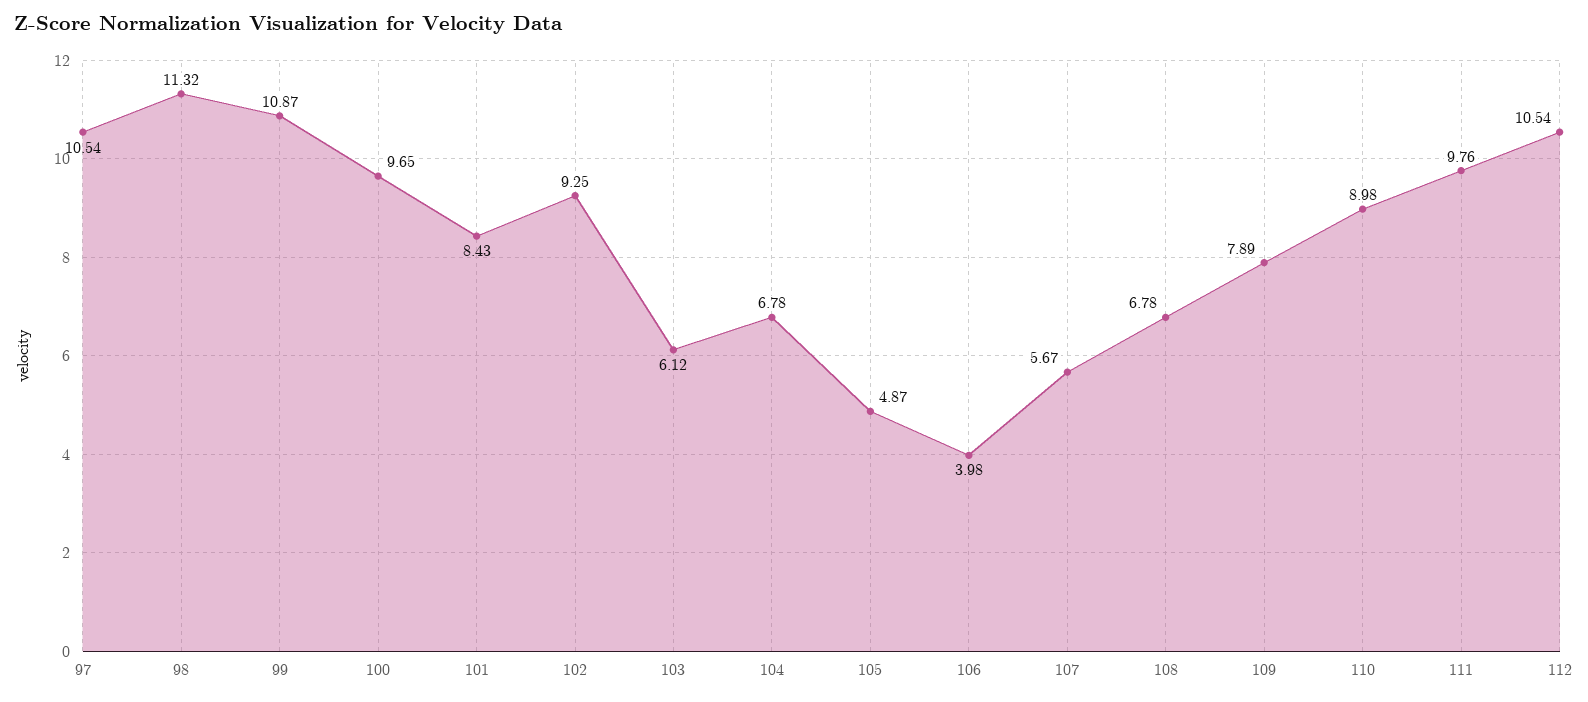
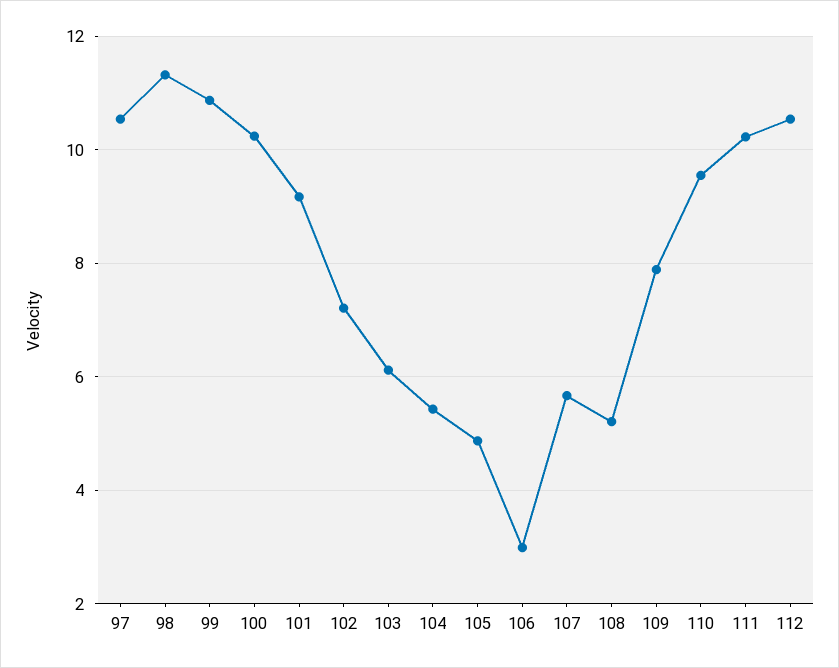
100: 9.65 -> 10.2
101: 8.43 -> 9.2
102: 9.25 -> 7.2
104: 6.78 -> 5.4
106: 3.98 -> 3
108: 6.78 -> 5.2
110: 8.98 -> 9.6
111: 9.76 -> 10.2

